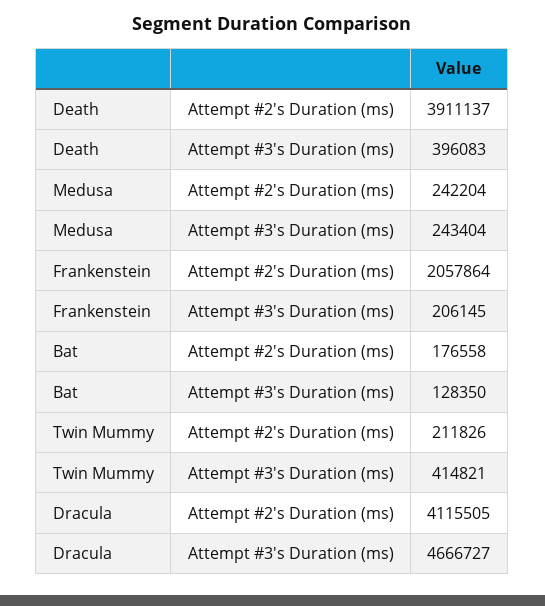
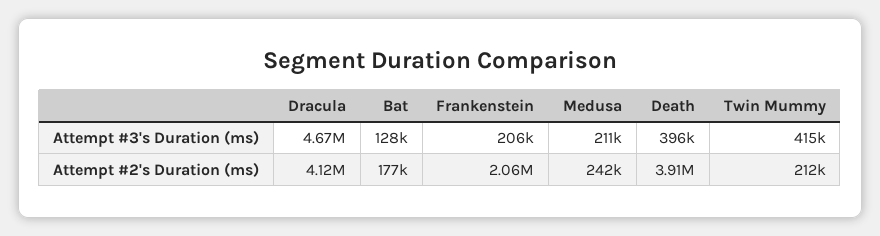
Medusa, Attempt #3's Duration (ms): 243404 -> 211000

